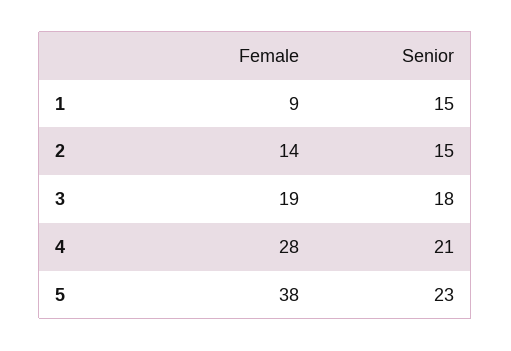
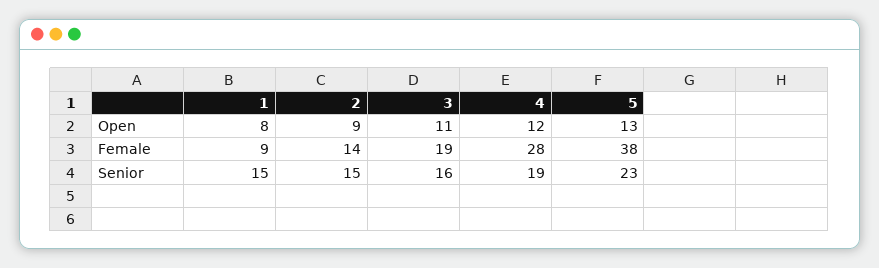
Senior, 3: 18 -> 16
Senior, 4: 21 -> 19
Open, 1: none -> 8
Open, 2: none -> 9
Open, 3: none -> 11
Open, 4: none -> 12
Open, 5: none -> 13

